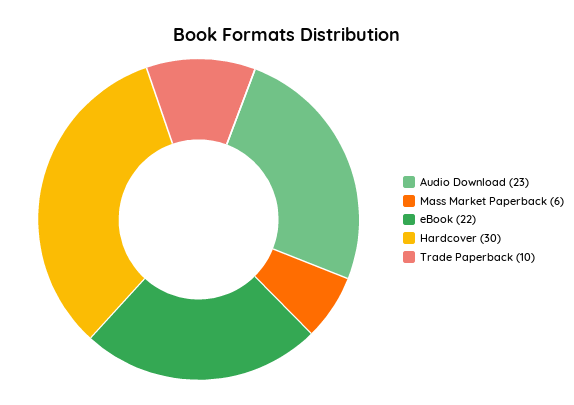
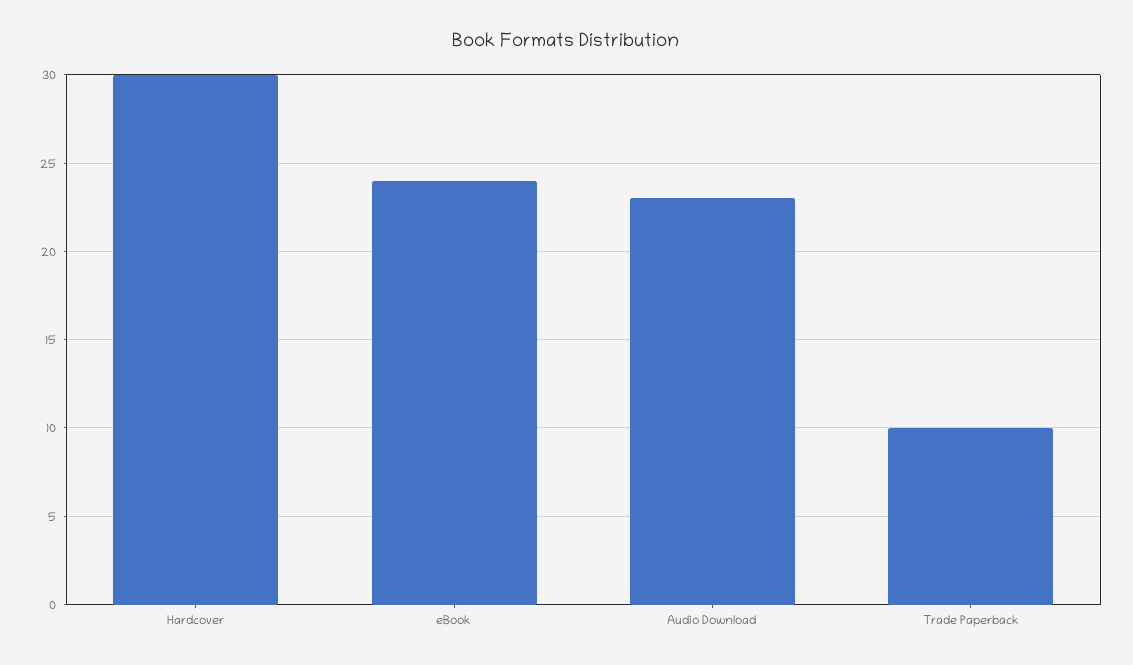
Mass Market Paperback: 6 -> none
eBook: 22 -> 24

